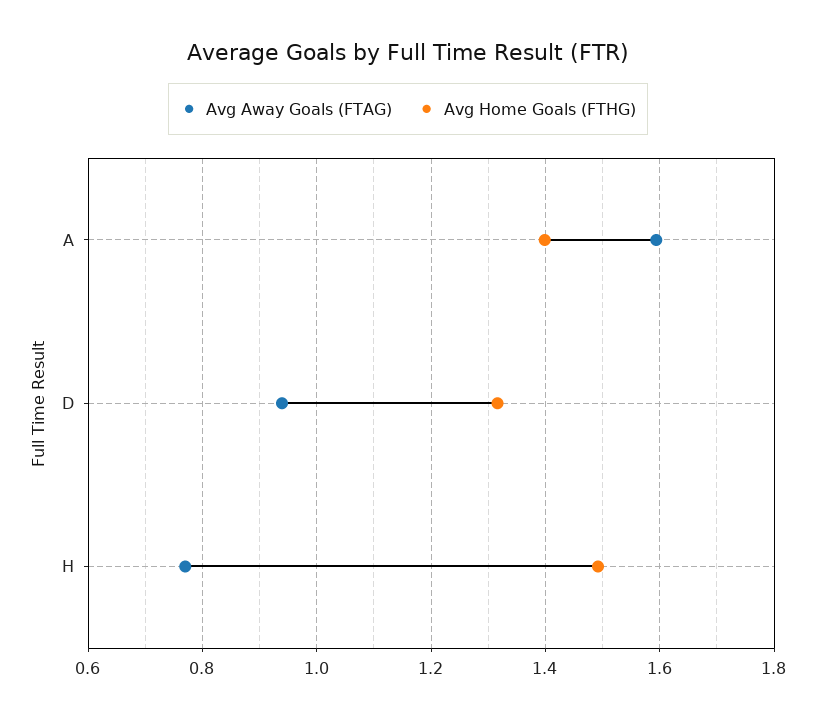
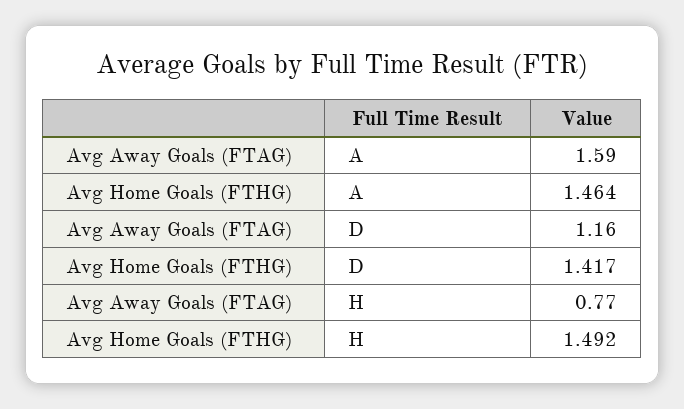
Avg Home Goals (FTHG), A: 1.4 -> 1.464
Avg Away Goals (FTAG), D: 0.94 -> 1.16
Avg Home Goals (FTHG), D: 1.32 -> 1.417

